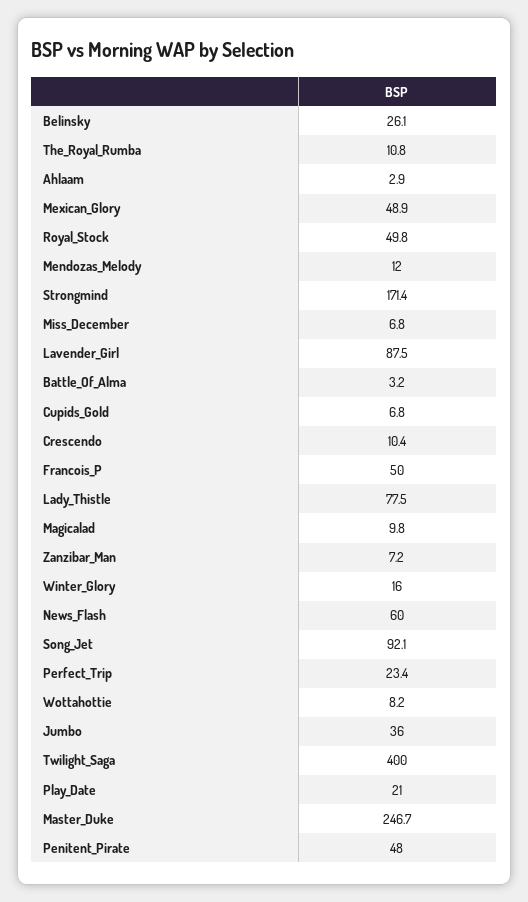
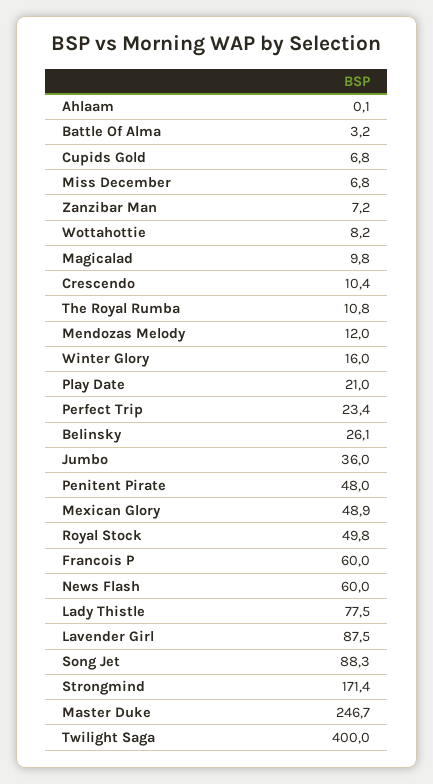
Ahlaam: 2.9 -> 0.1
Francois_P: 50 -> 60
Song_Jet: 92.1 -> 88.3

